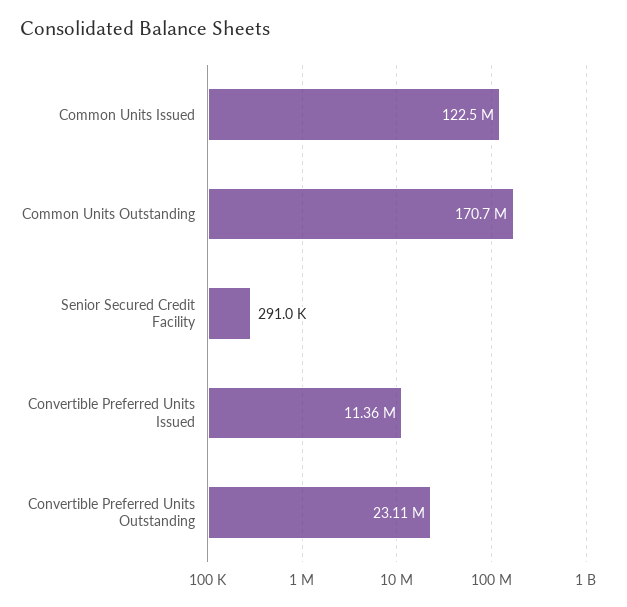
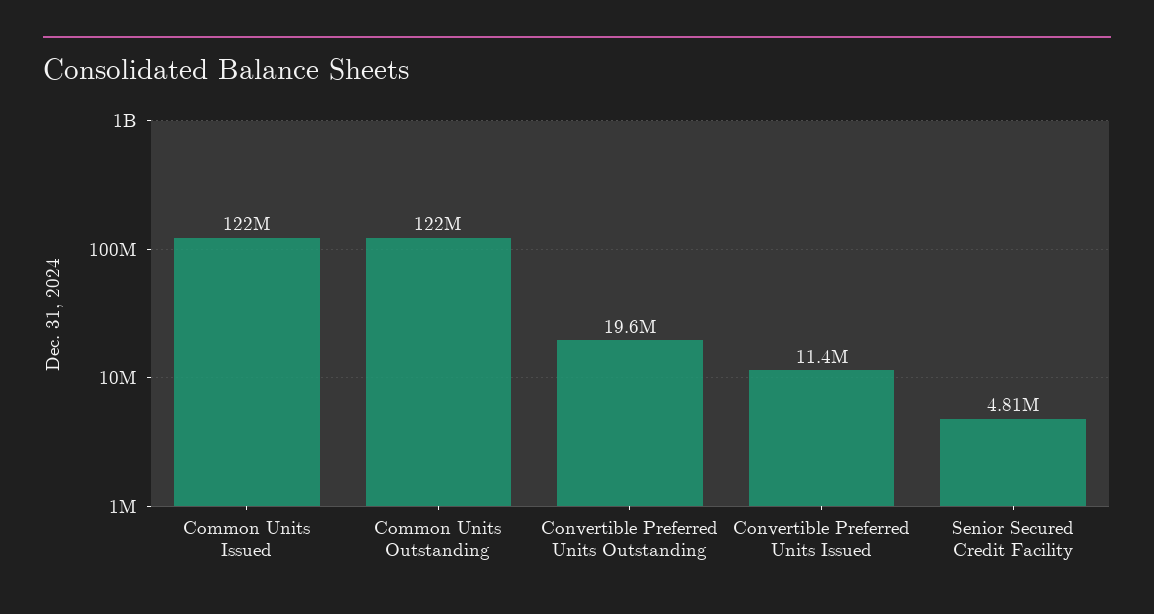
Common Units Outstanding: 170700000 -> 122000000
Senior Secured Credit Facility: 291000 -> 4810000
Convertible Preferred Units Outstanding: 23110000 -> 19600000

